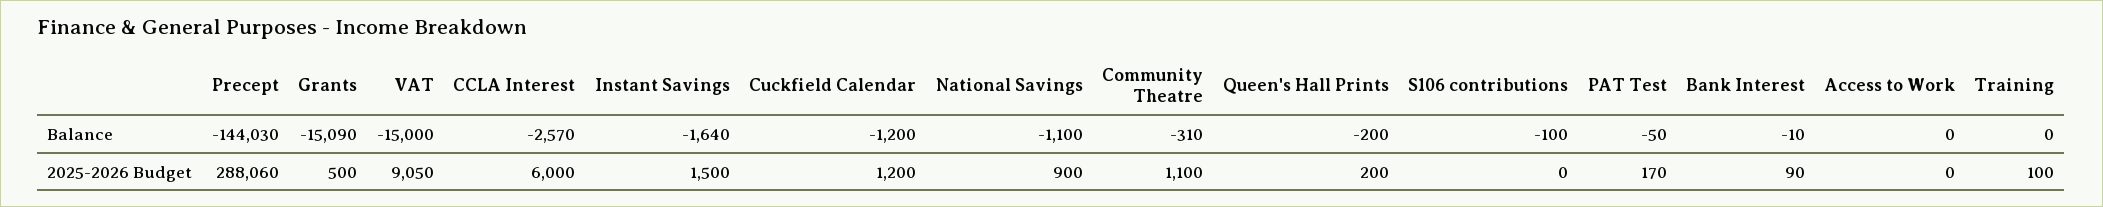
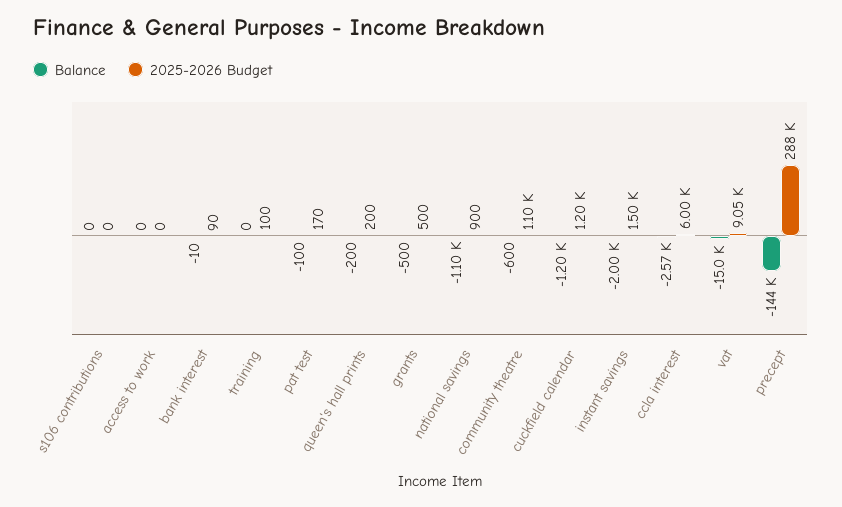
Balance, Grants: -15090 -> -500
Balance, Instant Savings: -1640 -> -2000
Balance, Community Theatre: -310 -> -600
Balance, S106 contributions: -100 -> 0
Balance, PAT Test: -50 -> -100

